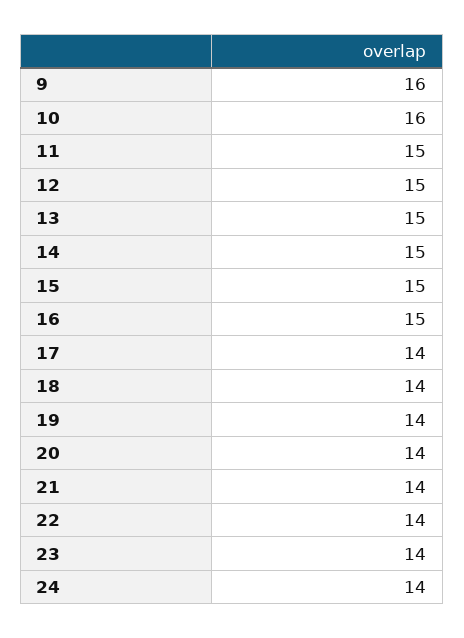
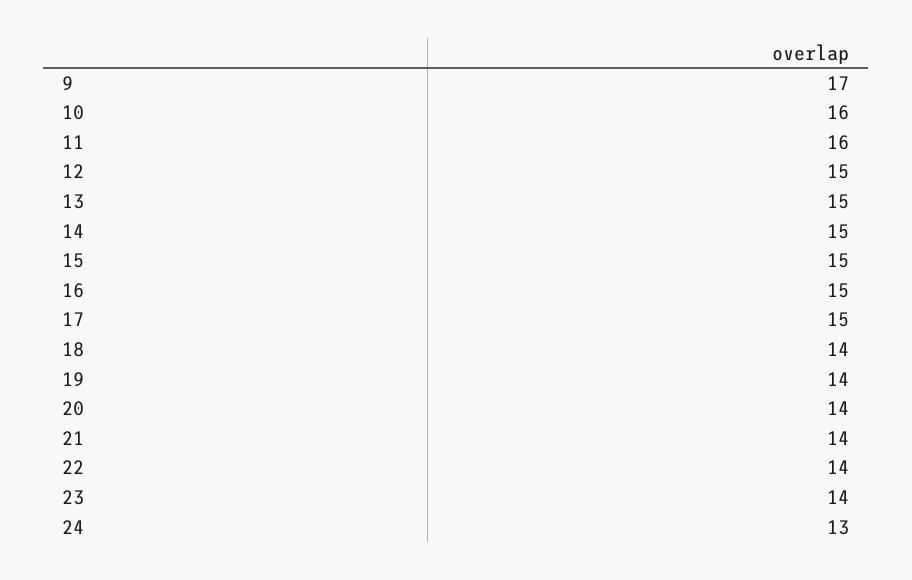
9: 16 -> 17
11: 15 -> 16
17: 14 -> 15
24: 14 -> 13

